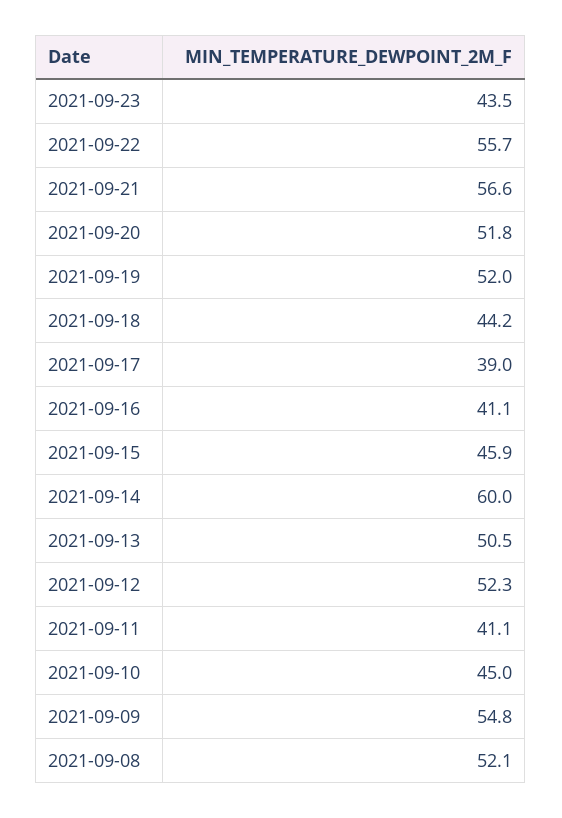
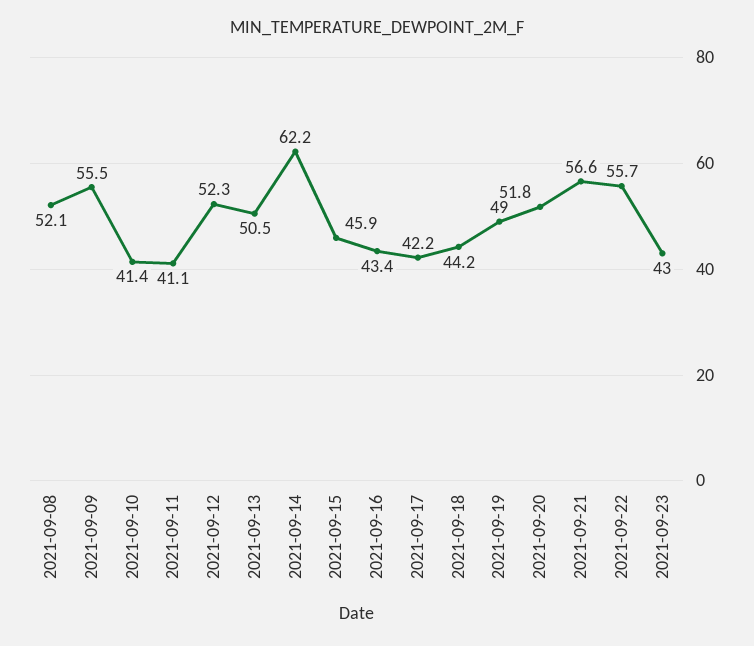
2021-09-23: 43.5 -> 43
2021-09-19: 52 -> 49
2021-09-17: 39 -> 42.2
2021-09-16: 41.1 -> 43.4
2021-09-14: 60 -> 62.2
2021-09-10: 45 -> 41.4
2021-09-09: 54.8 -> 55.5

